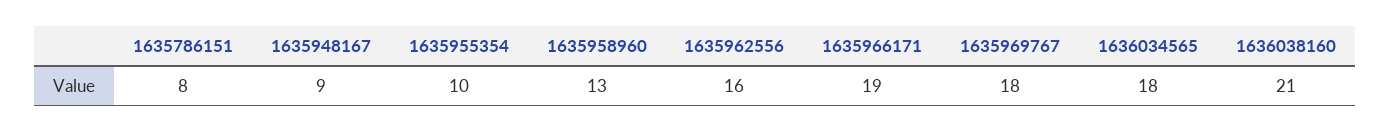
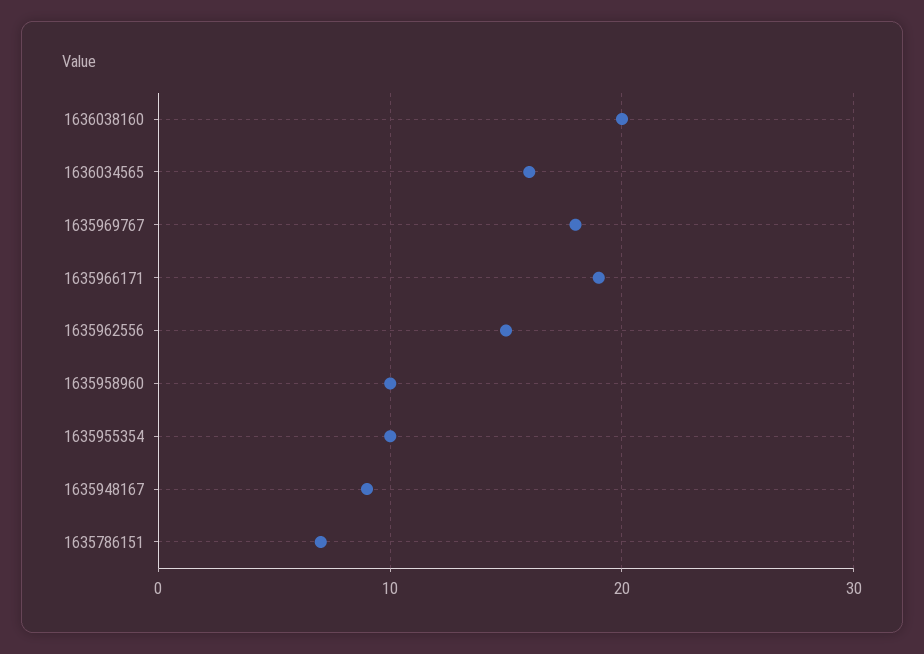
1635786151: 8 -> 7
1635958960: 13 -> 10
1635962556: 16 -> 15
1636034565: 18 -> 16
1636038160: 21 -> 20

